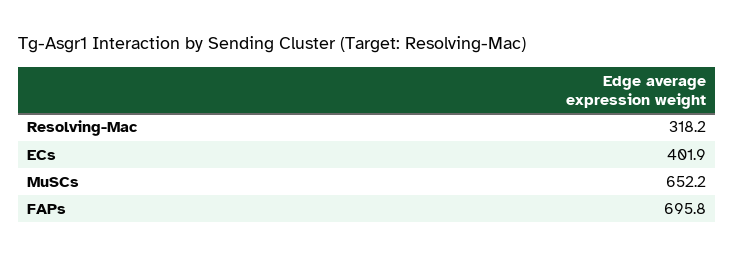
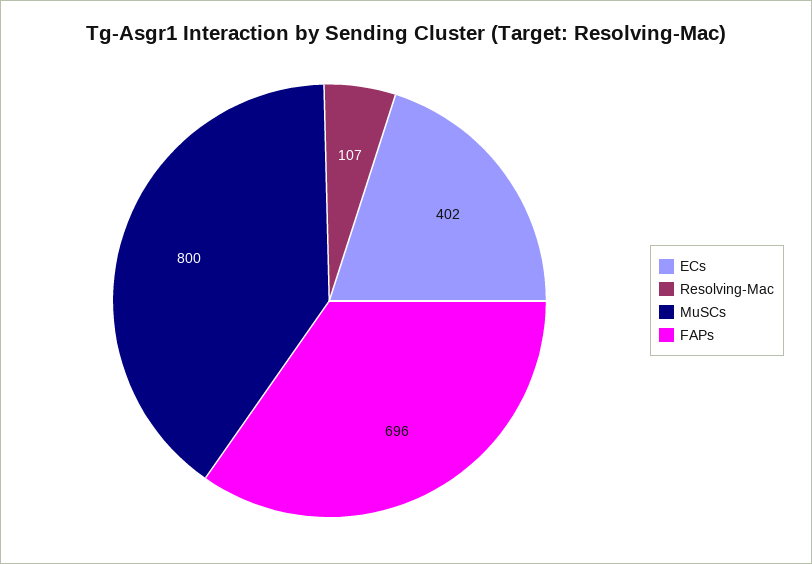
Resolving-Mac: 318.2 -> 107
MuSCs: 652.2 -> 800

